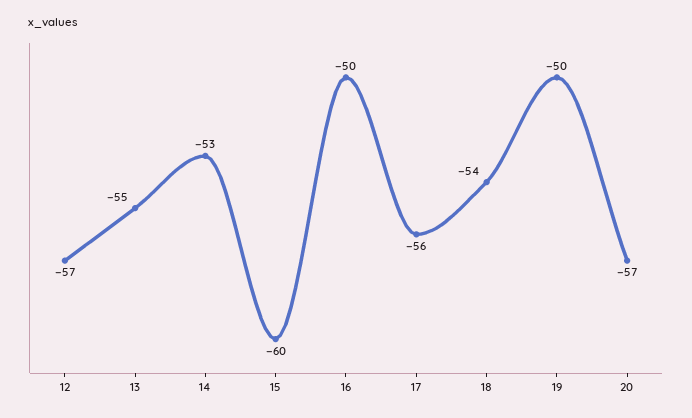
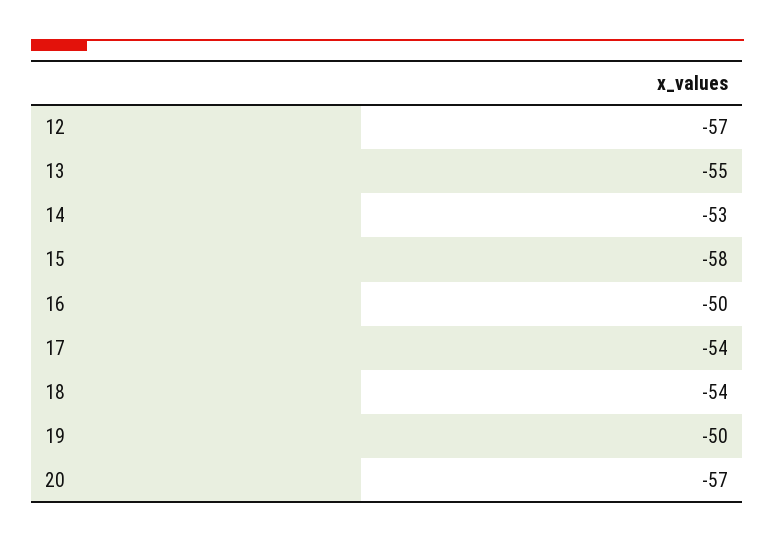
15: -60 -> -58
17: -56 -> -54

